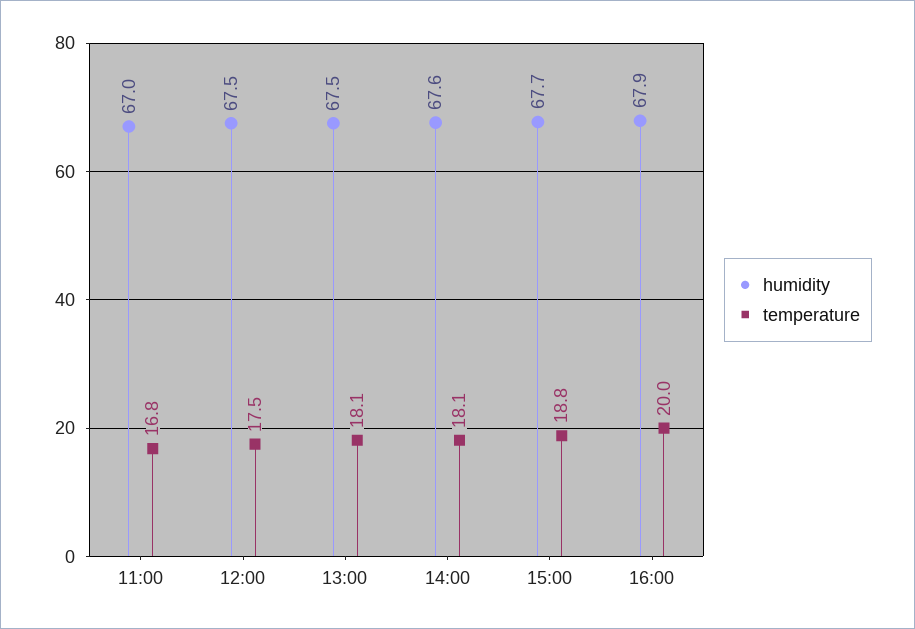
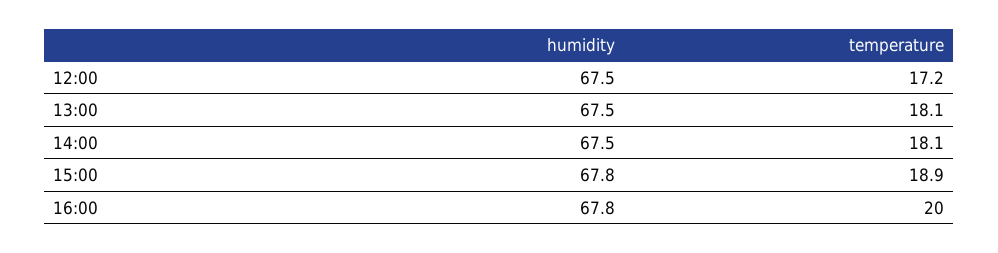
humidity, 11:00: 67 -> none
temperature, 11:00: 16.8 -> none
temperature, 12:00: 17.5 -> 17.2
humidity, 14:00: 67.6 -> 67.5
humidity, 15:00: 67.7 -> 67.8
temperature, 15:00: 18.8 -> 18.9
humidity, 16:00: 67.9 -> 67.8

